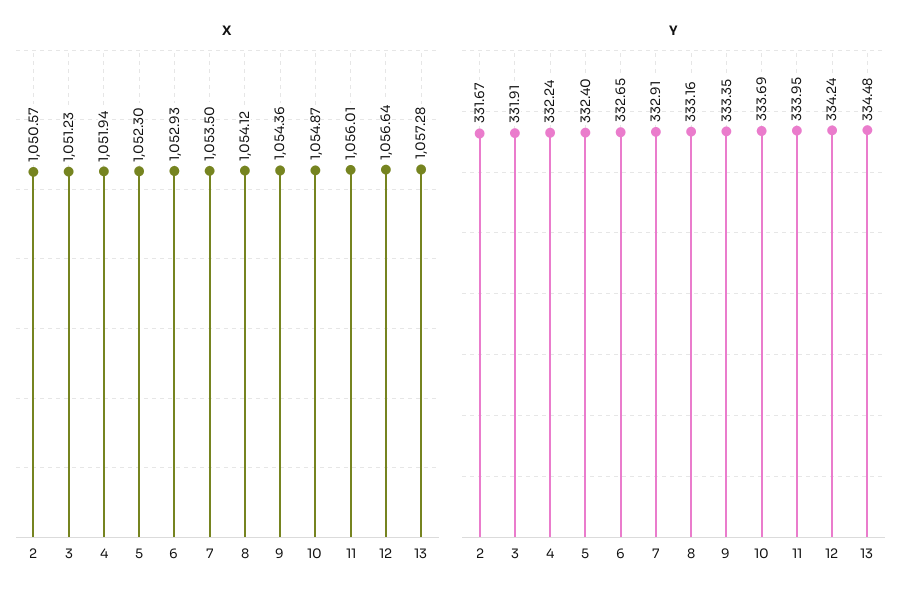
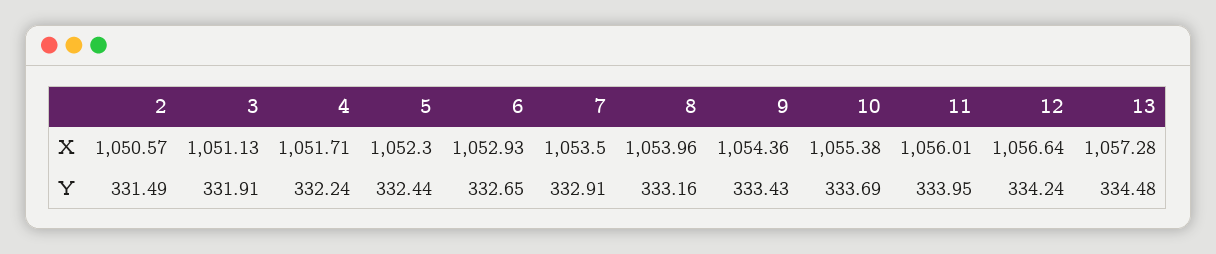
X, 3: 1051.23 -> 1051.13
X, 4: 1051.94 -> 1051.71
X, 8: 1054.12 -> 1053.96
X, 10: 1054.87 -> 1055.38
Y, 2: 331.67 -> 331.49
Y, 5: 332.4 -> 332.44
Y, 9: 333.35 -> 333.43

